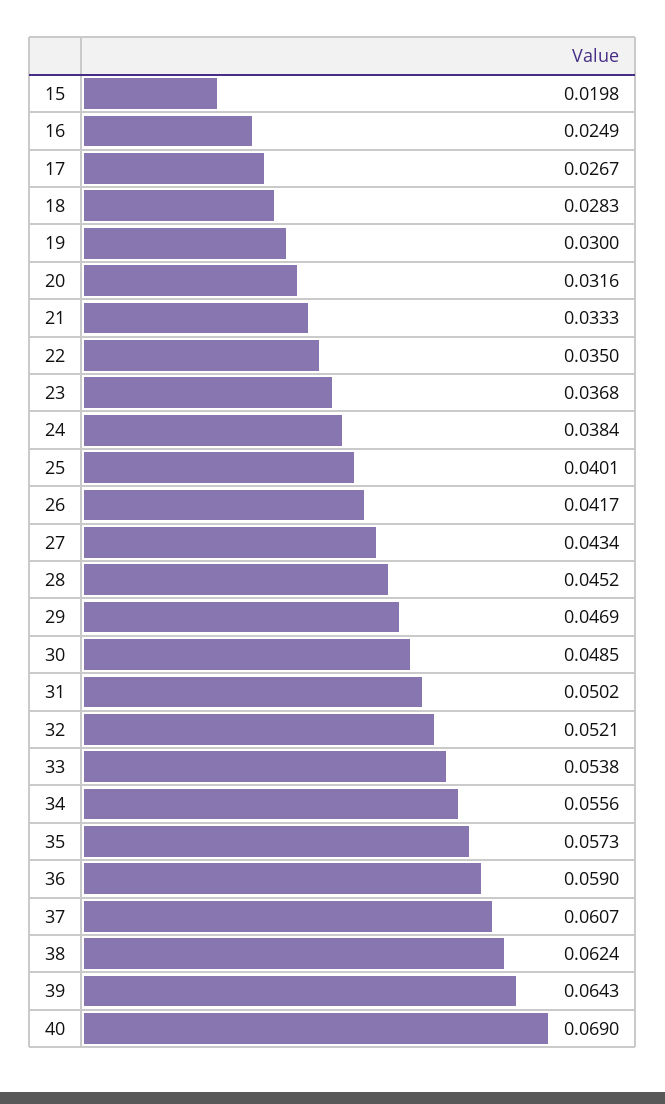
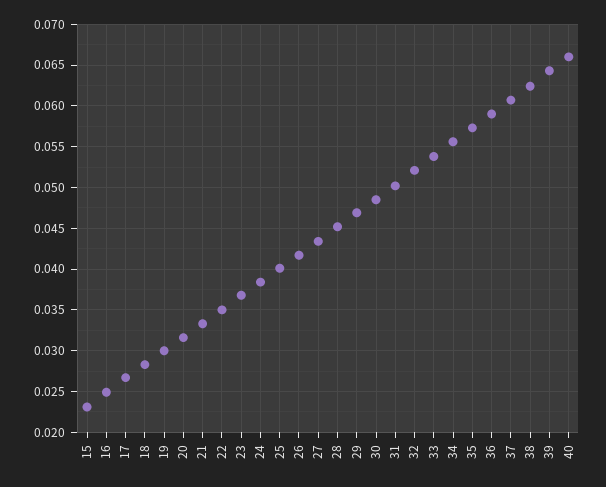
15: 0.0198 -> 0.023
40: 0.069 -> 0.066

